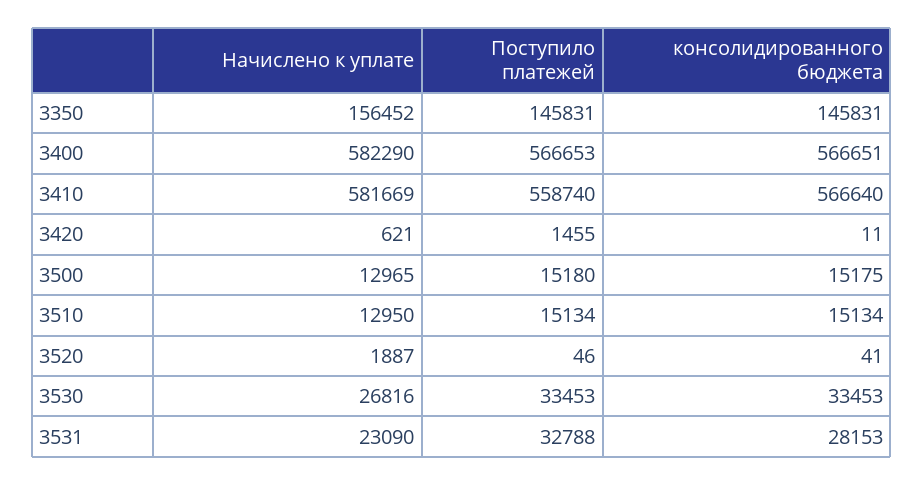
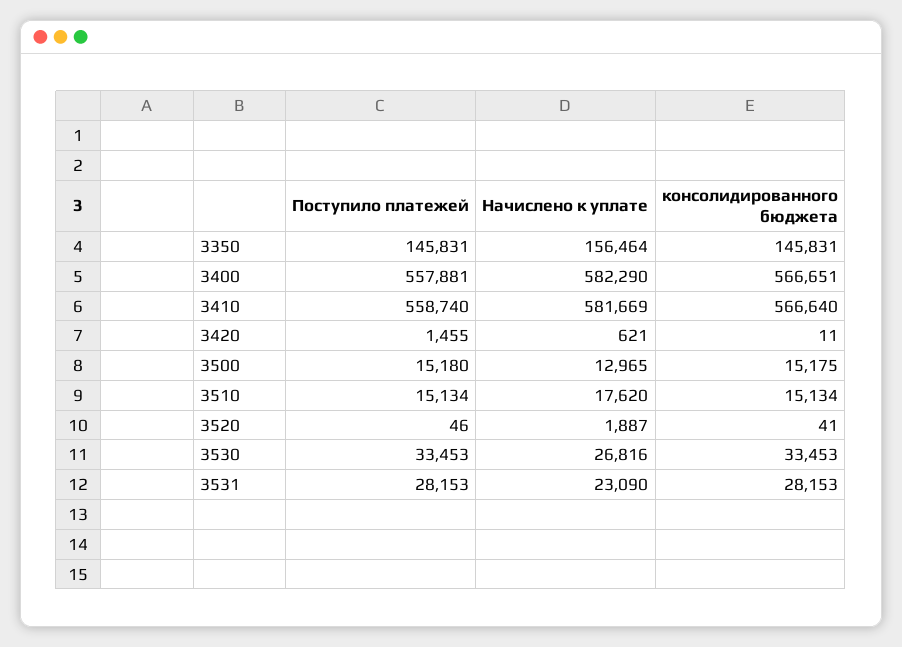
Начислено к уплате, 3350: 156452 -> 156464
Поступило платежей, 3400: 566653 -> 557881
Начислено к уплате, 3510: 12950 -> 17620
Поступило платежей, 3531: 32788 -> 28153

